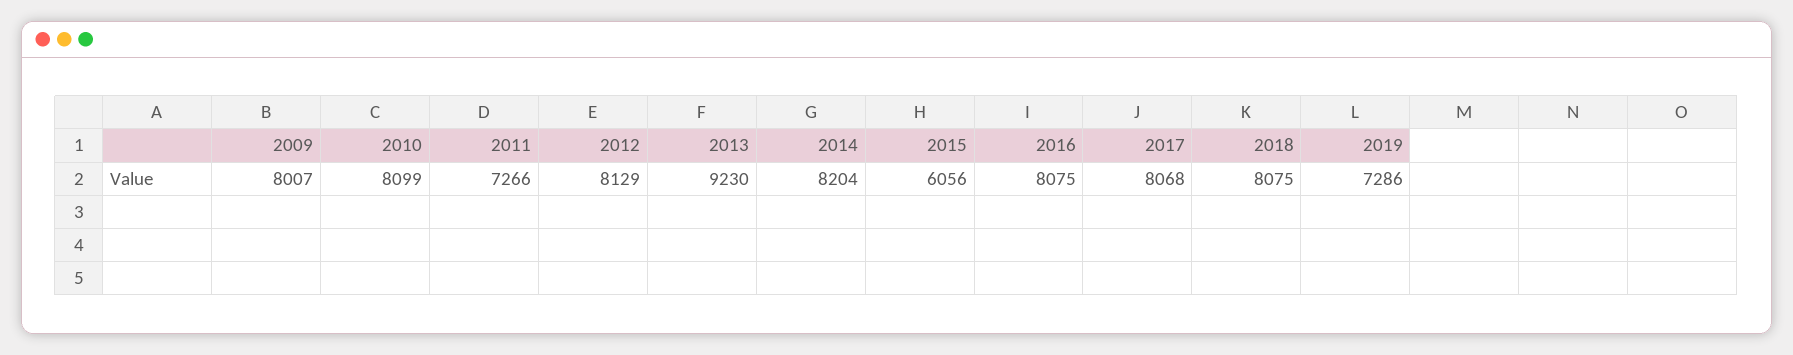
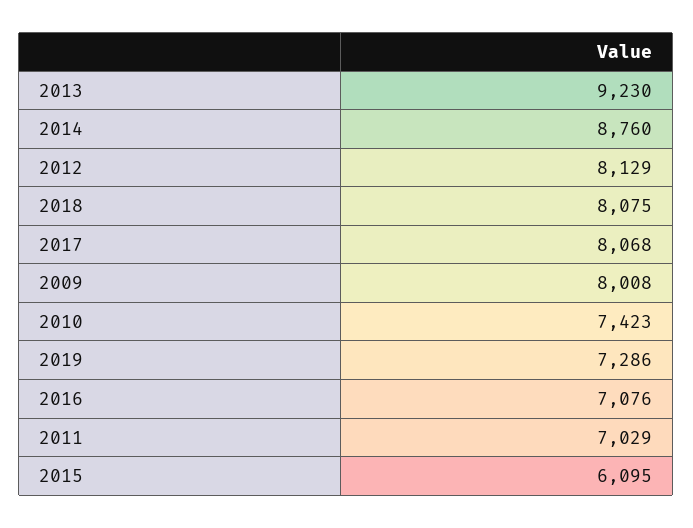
2009: 8007 -> 8008
2010: 8099 -> 7423
2011: 7266 -> 7029
2014: 8204 -> 8760
2015: 6056 -> 6095
2016: 8075 -> 7076

